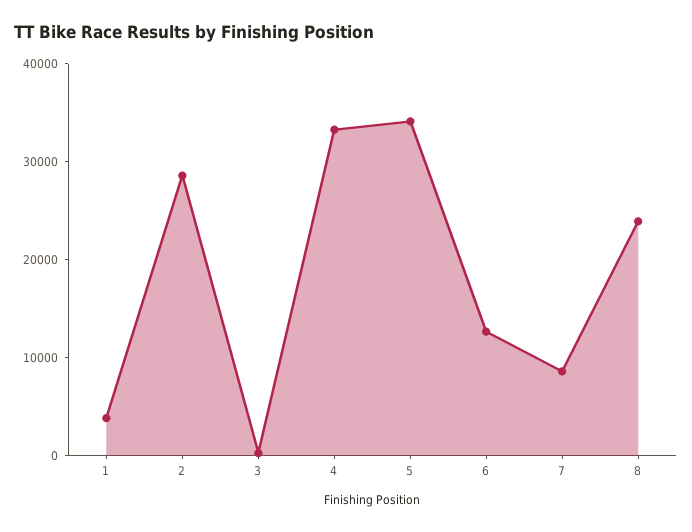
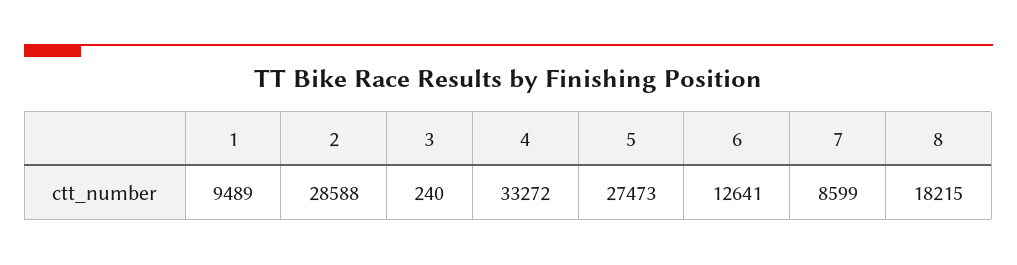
1: 4000 -> 9489
5: 34000 -> 27473
8: 24000 -> 18215

